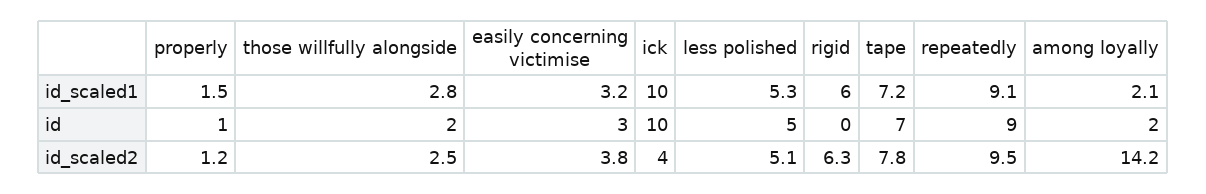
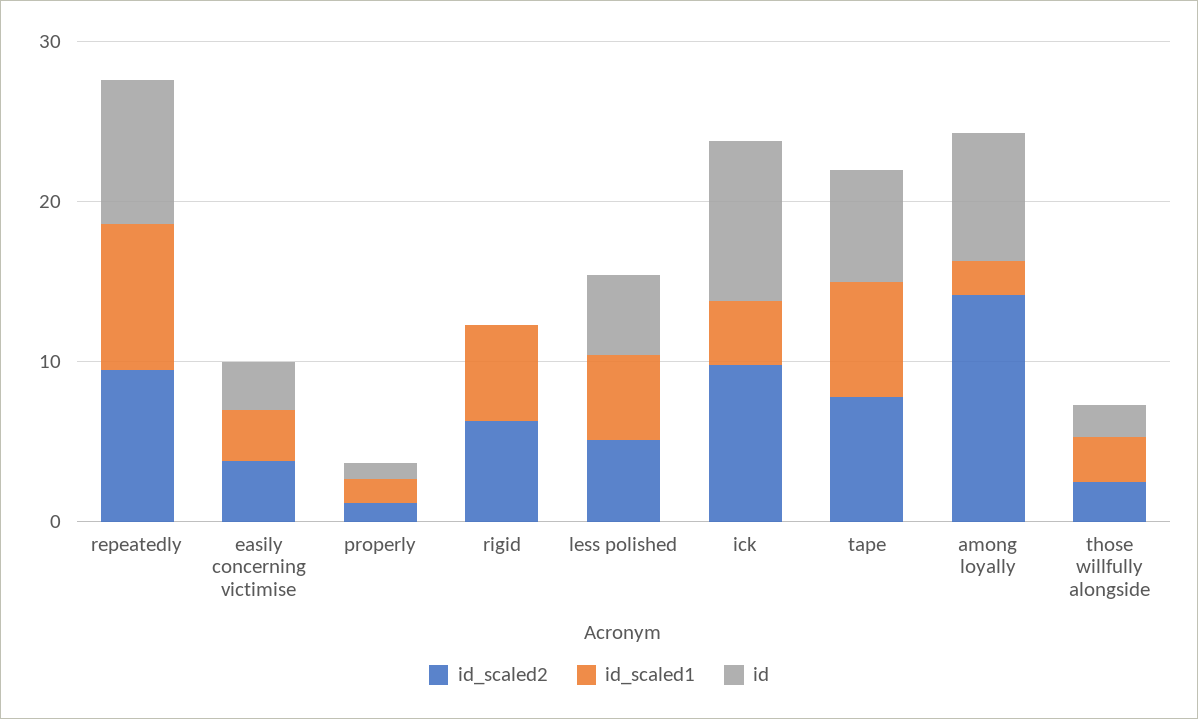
id_scaled1, ick: 10 -> 4
id, among loyally: 2 -> 8
id_scaled2, ick: 4 -> 10

